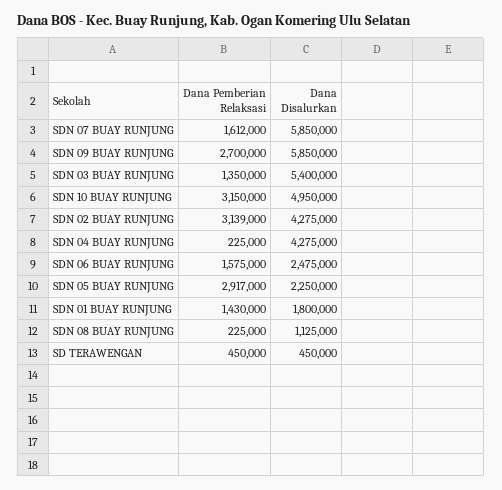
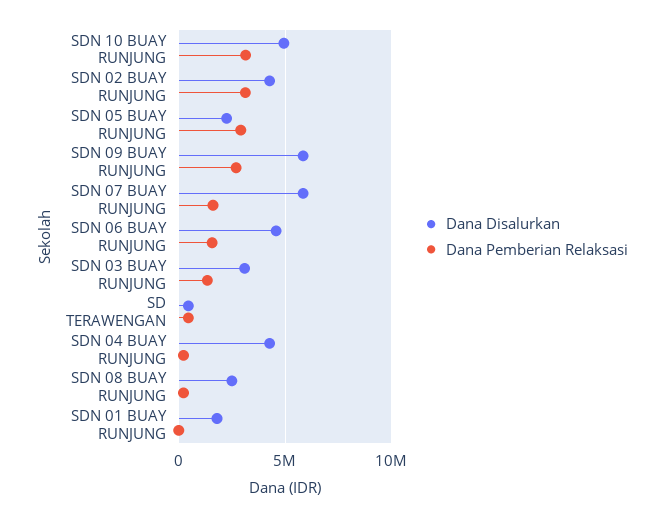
Dana Disalurkan, SDN 03 BUAY RUNJUNG: 5400000 -> 3000000
Dana Disalurkan, SDN 06 BUAY RUNJUNG: 2475000 -> 4500000
Dana Pemberian Relaksasi, SDN 01 BUAY RUNJUNG: 1430000 -> 0
Dana Disalurkan, SDN 08 BUAY RUNJUNG: 1125000 -> 2500000

